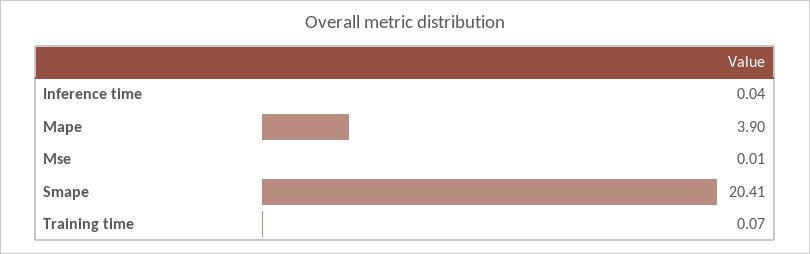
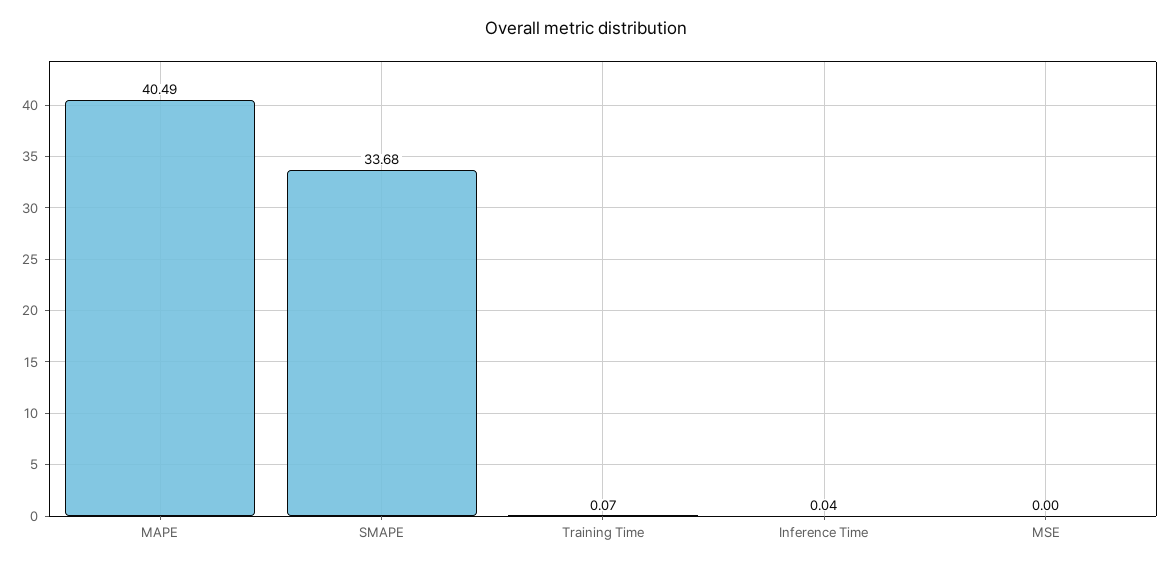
Mape: 3.9 -> 40.49
Mse: 0.01 -> 0
Smape: 20.41 -> 33.68

